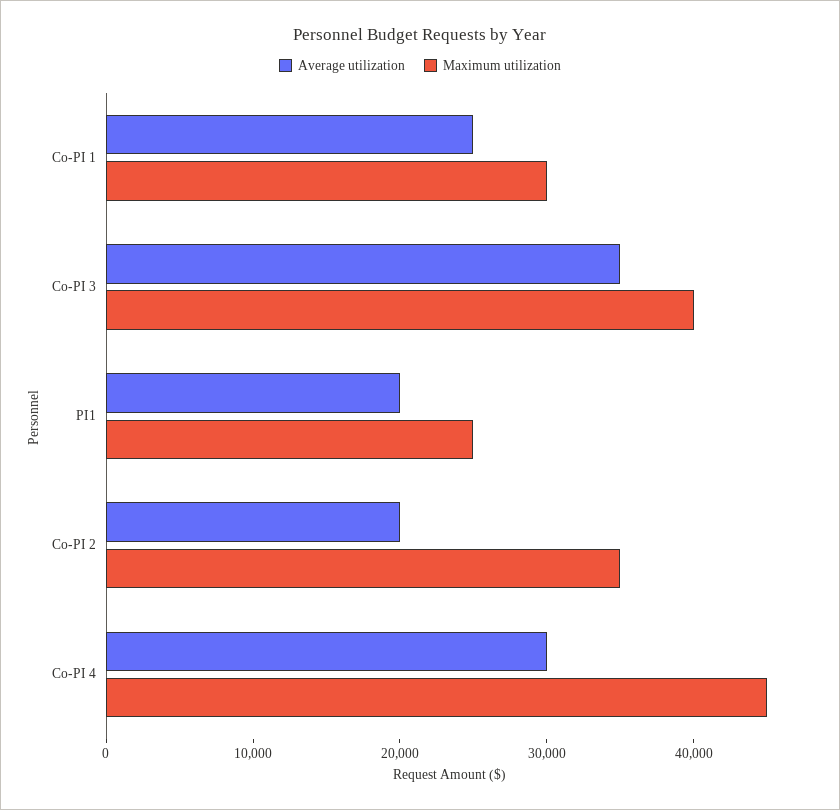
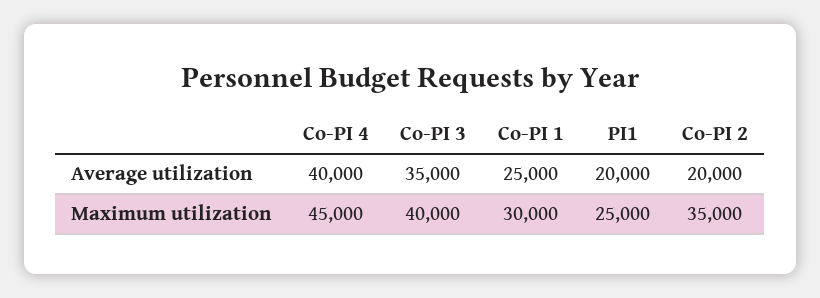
Average utilization, Co-PI 4: 30000 -> 40000

